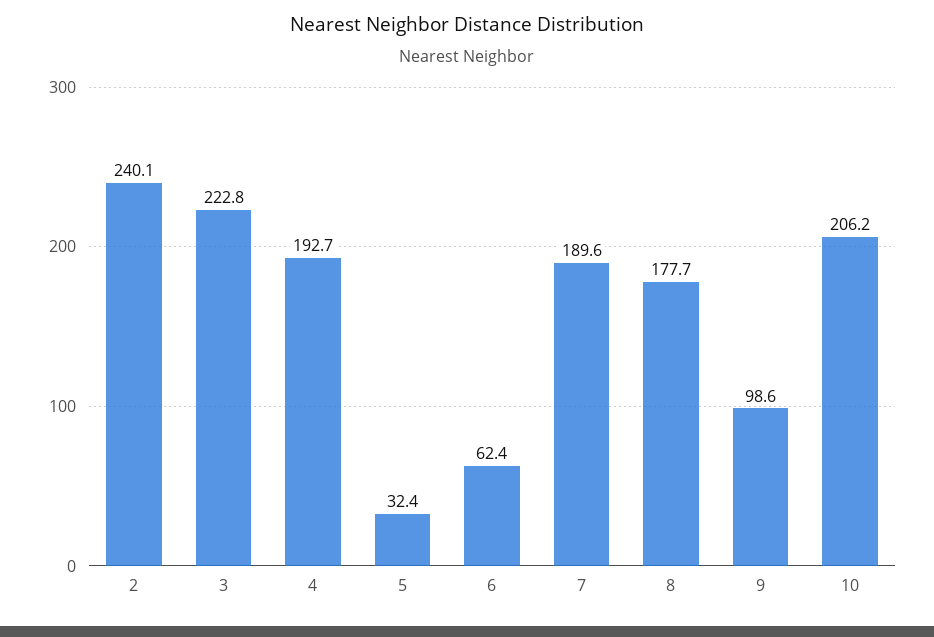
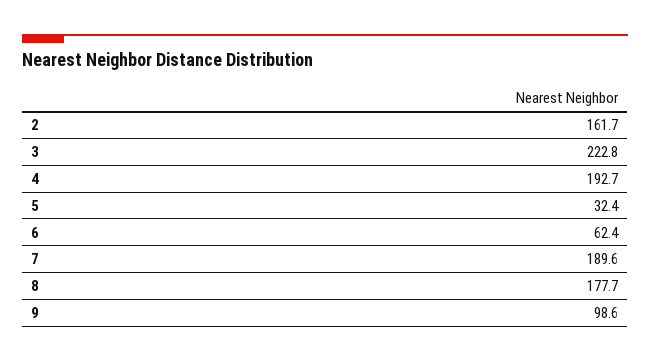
2: 240.1 -> 161.7
10: 206.2 -> none

